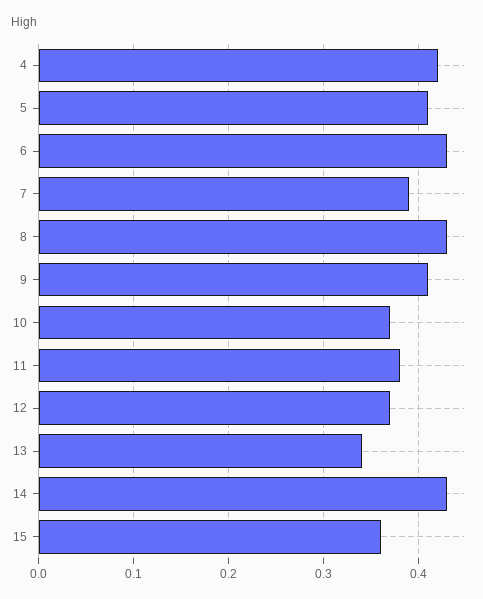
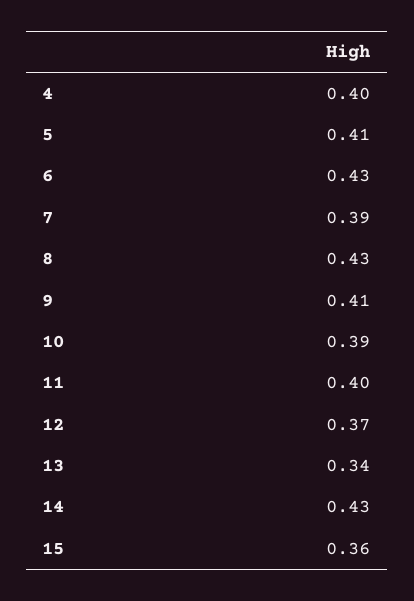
4: 0.42 -> 0.4
10: 0.37 -> 0.39
11: 0.38 -> 0.4

